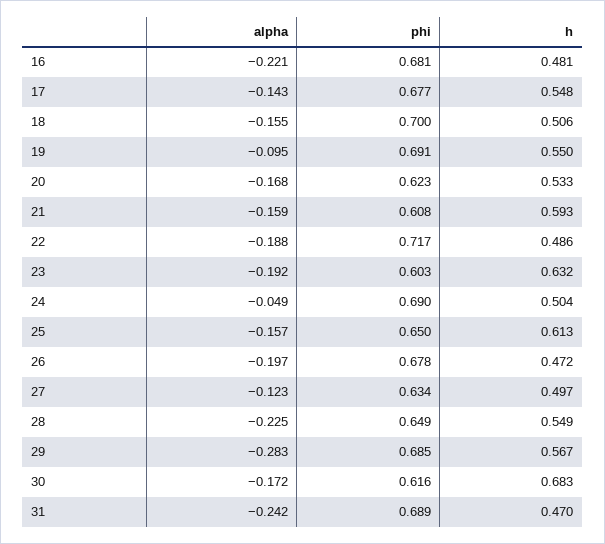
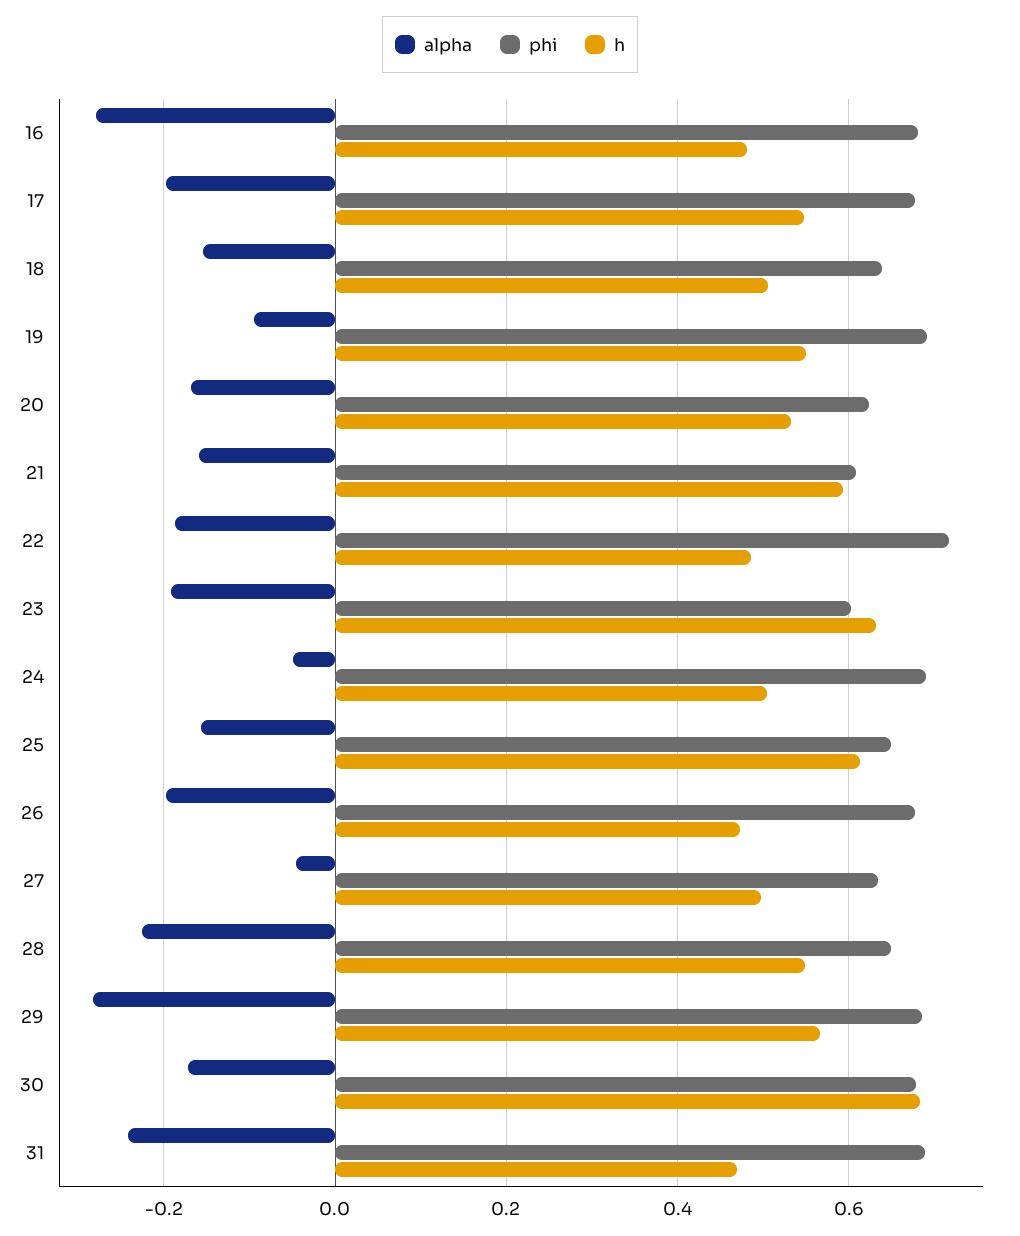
alpha, 16: -0.221 -> -0.28
alpha, 17: -0.143 -> -0.2
phi, 18: 0.7 -> 0.64
alpha, 27: -0.123 -> -0.04
phi, 30: 0.616 -> 0.68

